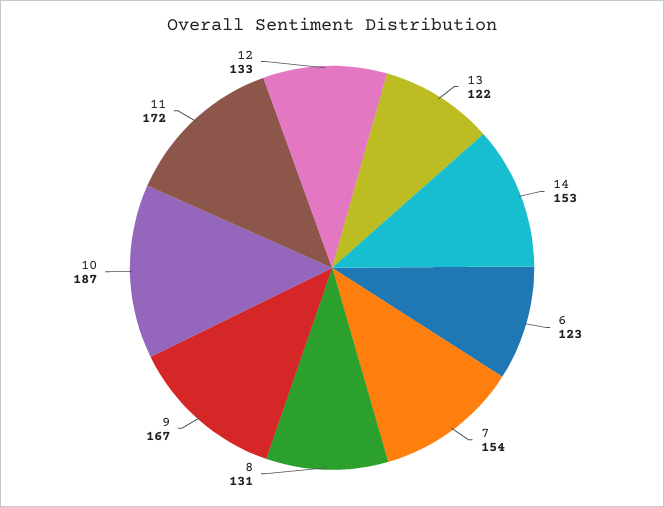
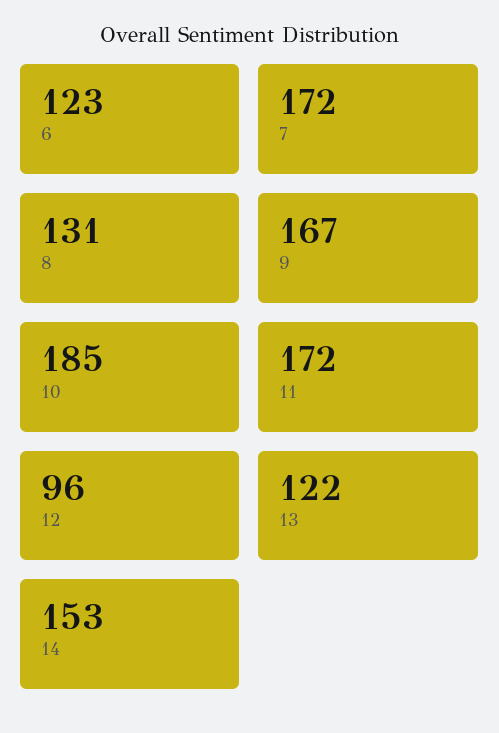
7: 154 -> 172
10: 187 -> 185
12: 133 -> 96

